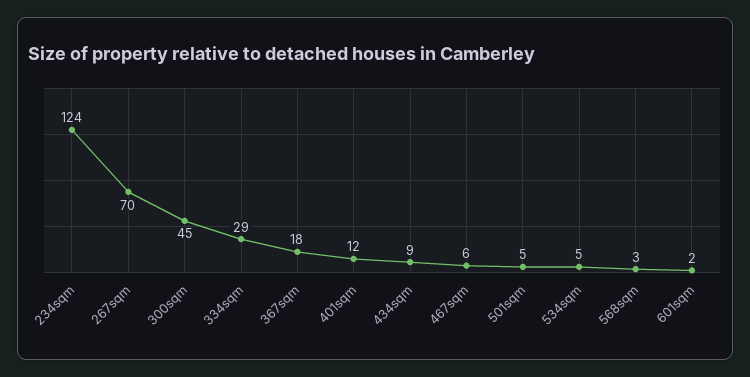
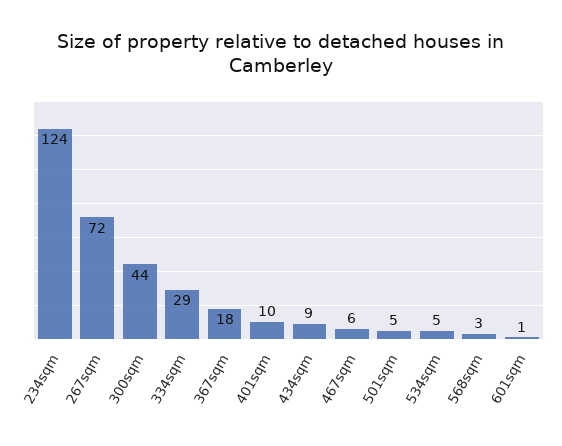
267sqm: 70 -> 72
300sqm: 45 -> 44
401sqm: 12 -> 10
601sqm: 2 -> 1

